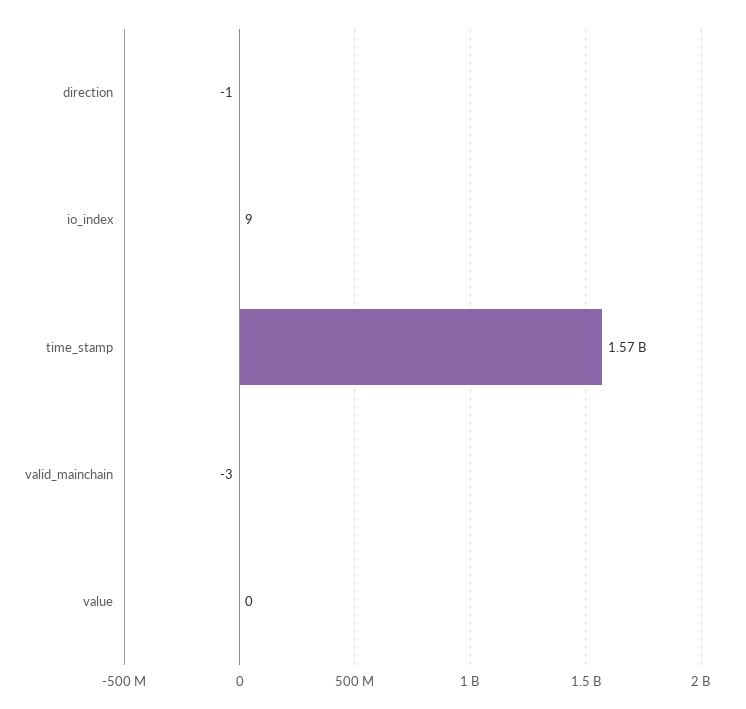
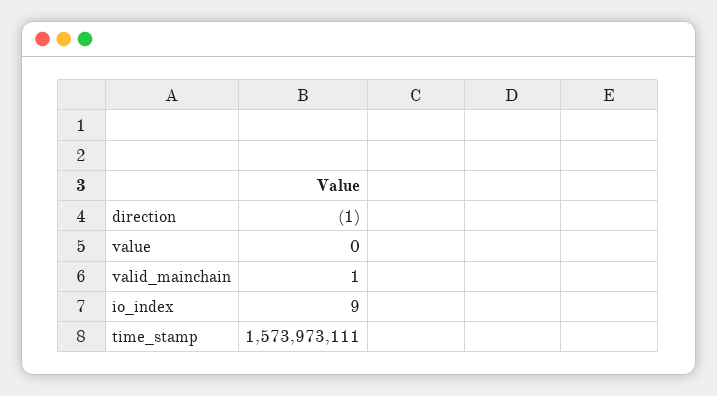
valid_mainchain: -3 -> 1

